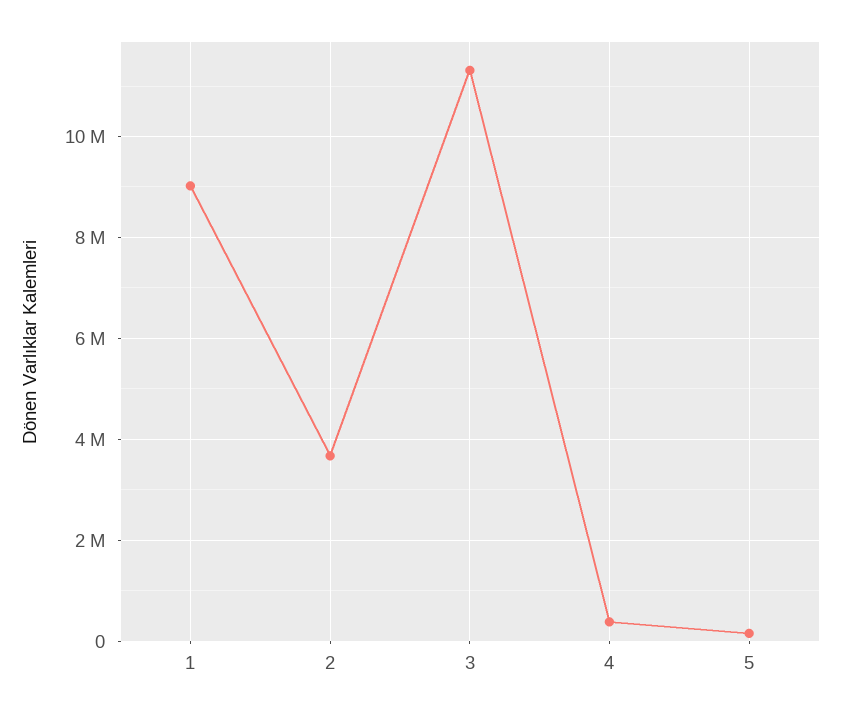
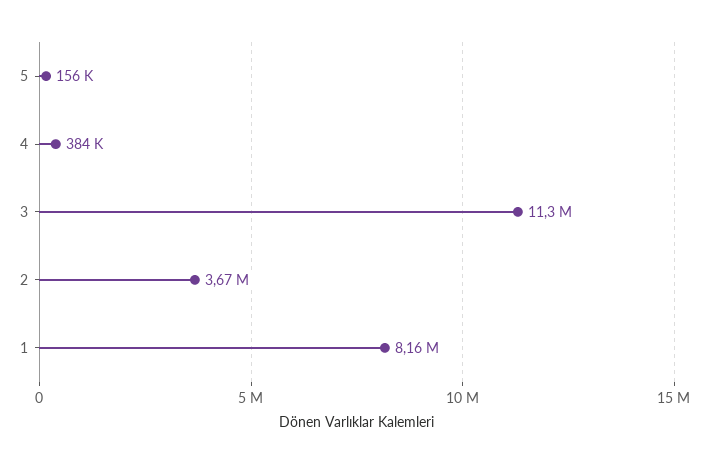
1: 9000000 -> 8160000

